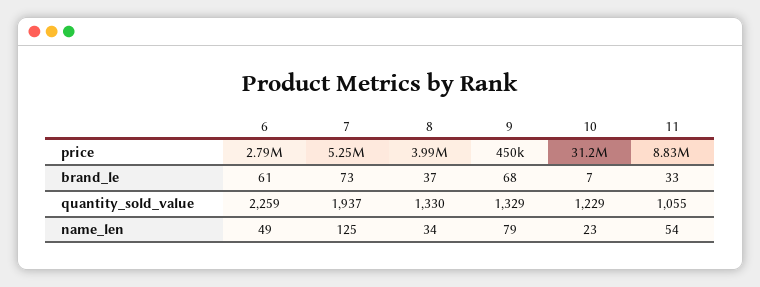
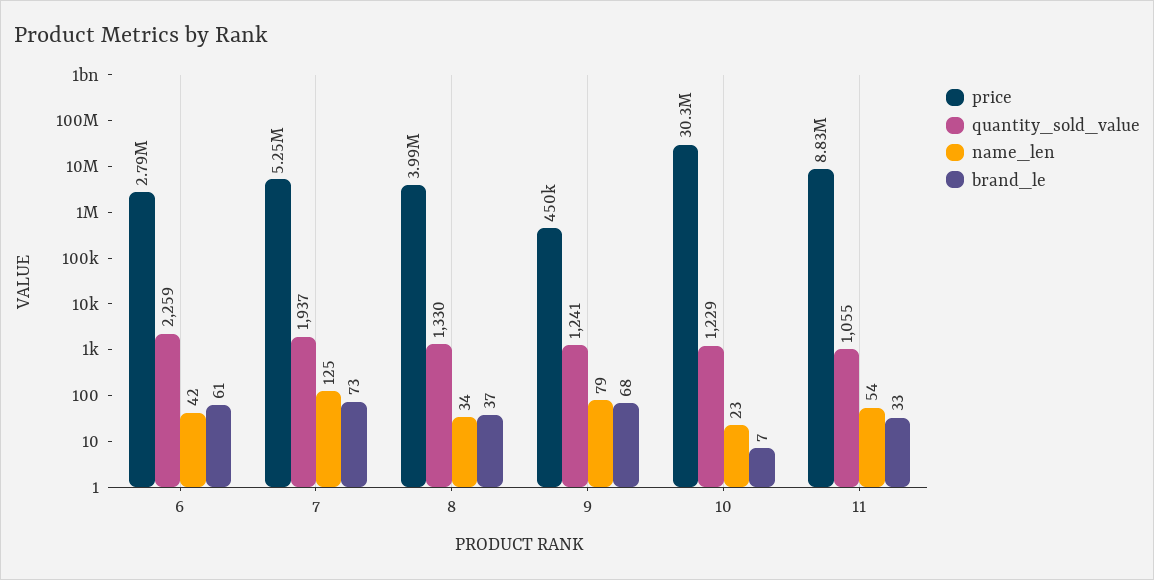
price, 10: 31200000 -> 30300000
quantity_sold_value, 9: 1329 -> 1241
name_len, 6: 49 -> 42

